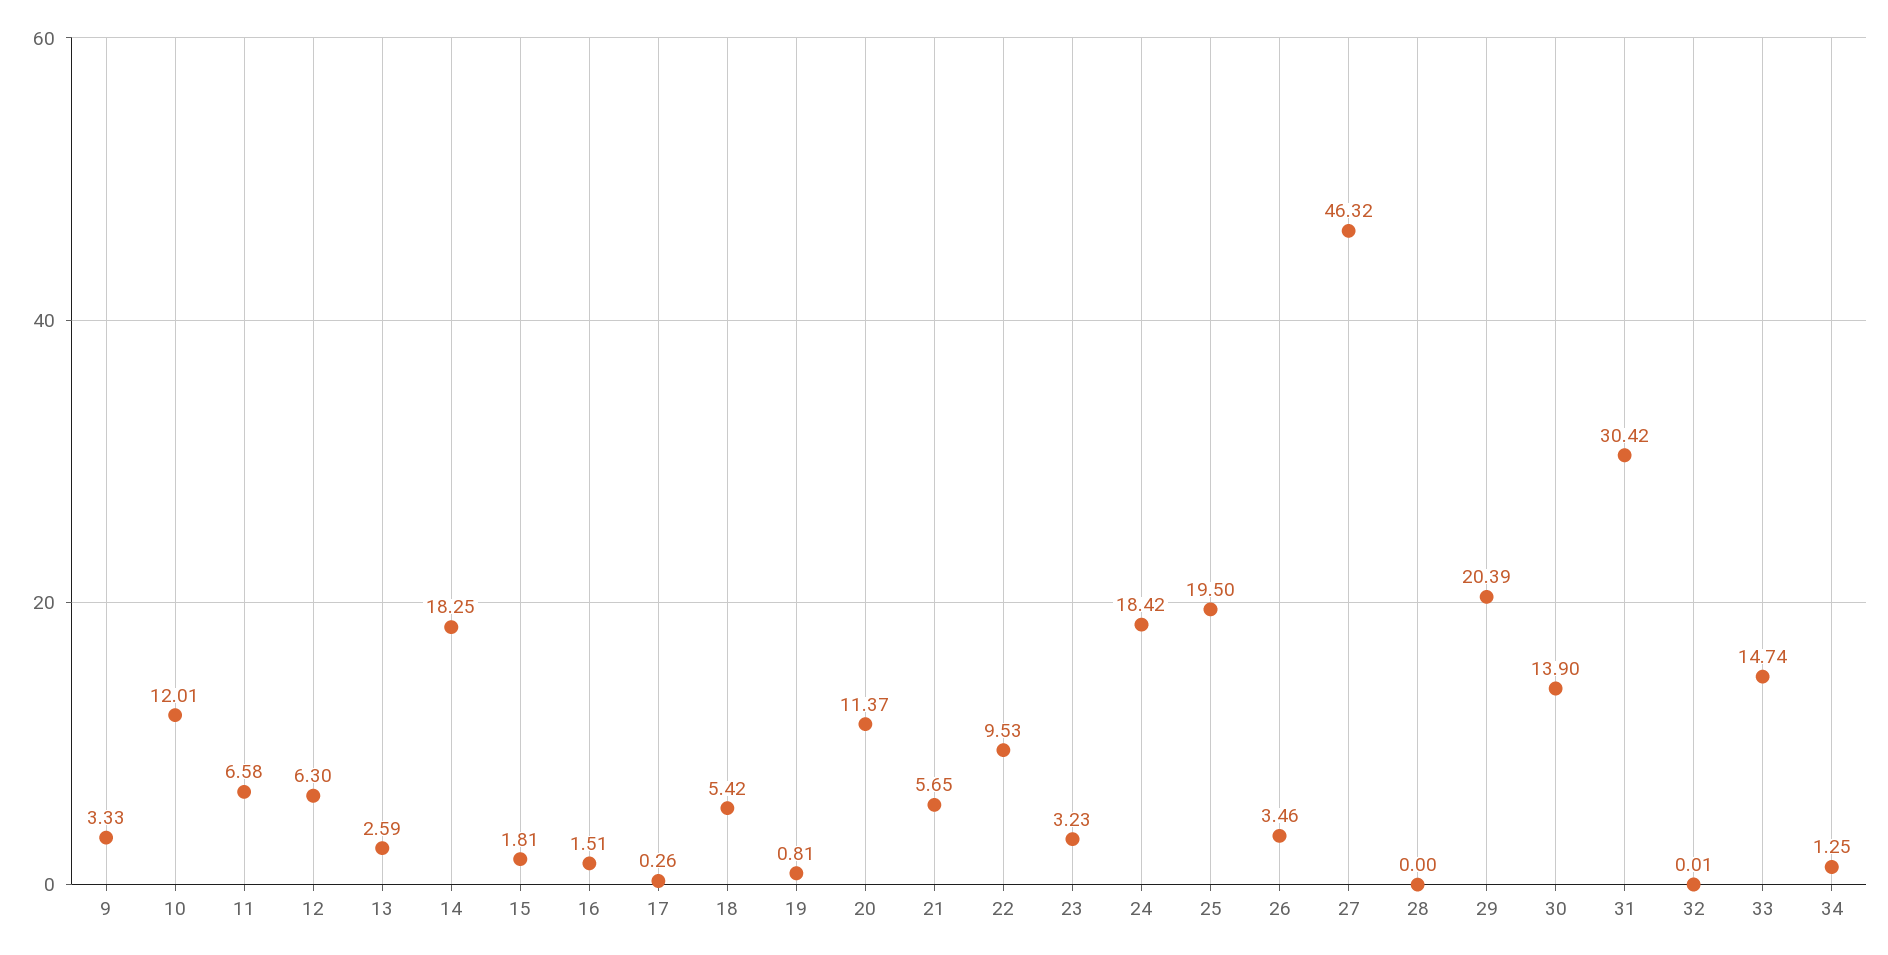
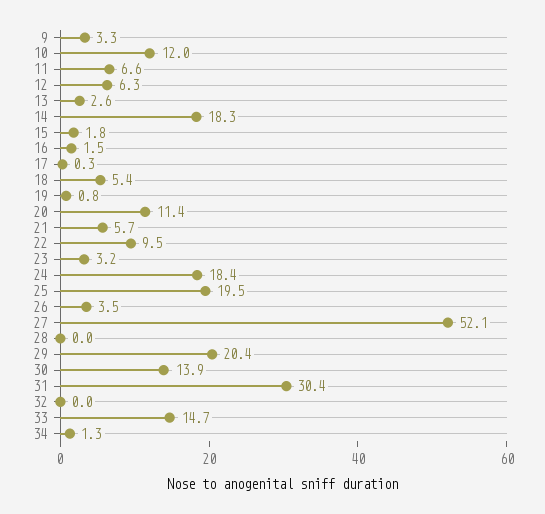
27: 46.32 -> 52.1

